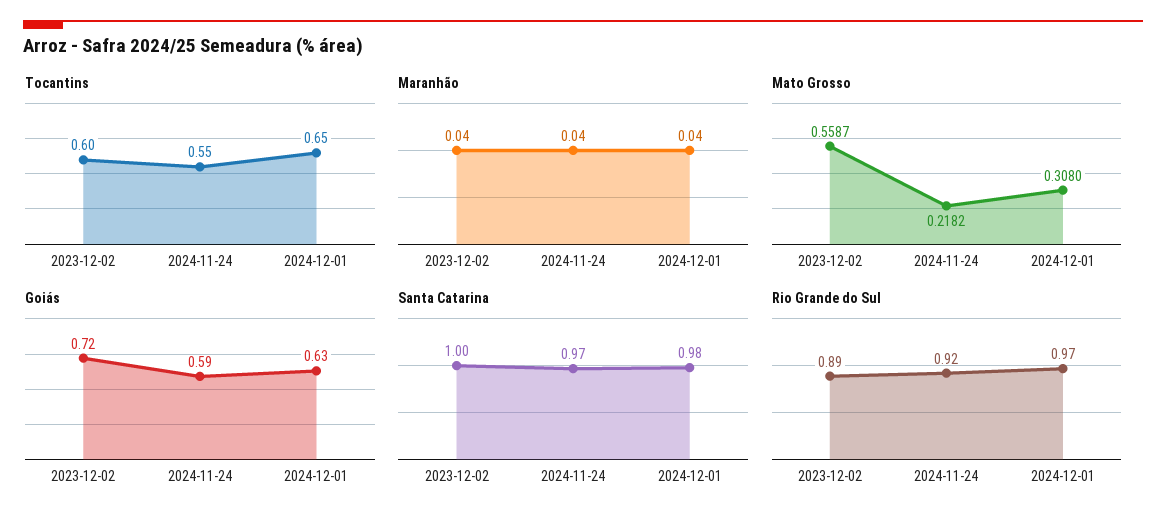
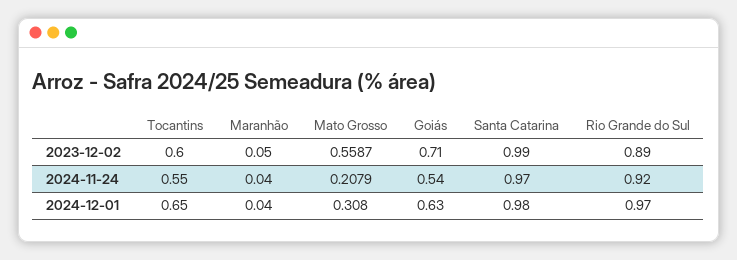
Maranhão, 2023-12-02: 0.04 -> 0.05
Mato Grosso, 2024-11-24: 0.2182 -> 0.2079
Goiás, 2023-12-02: 0.72 -> 0.71
Goiás, 2024-11-24: 0.59 -> 0.54
Santa Catarina, 2023-12-02: 1 -> 0.99

